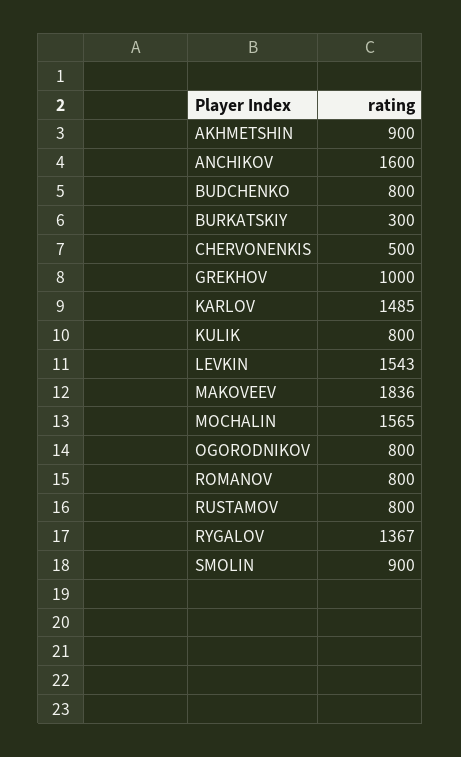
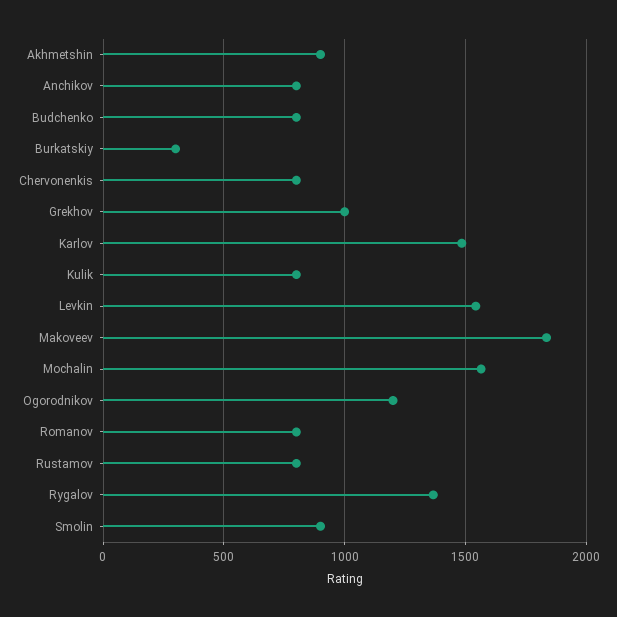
ANCHIKOV: 1600 -> 800
CHERVONENKIS: 500 -> 800
OGORODNIKOV: 800 -> 1200

